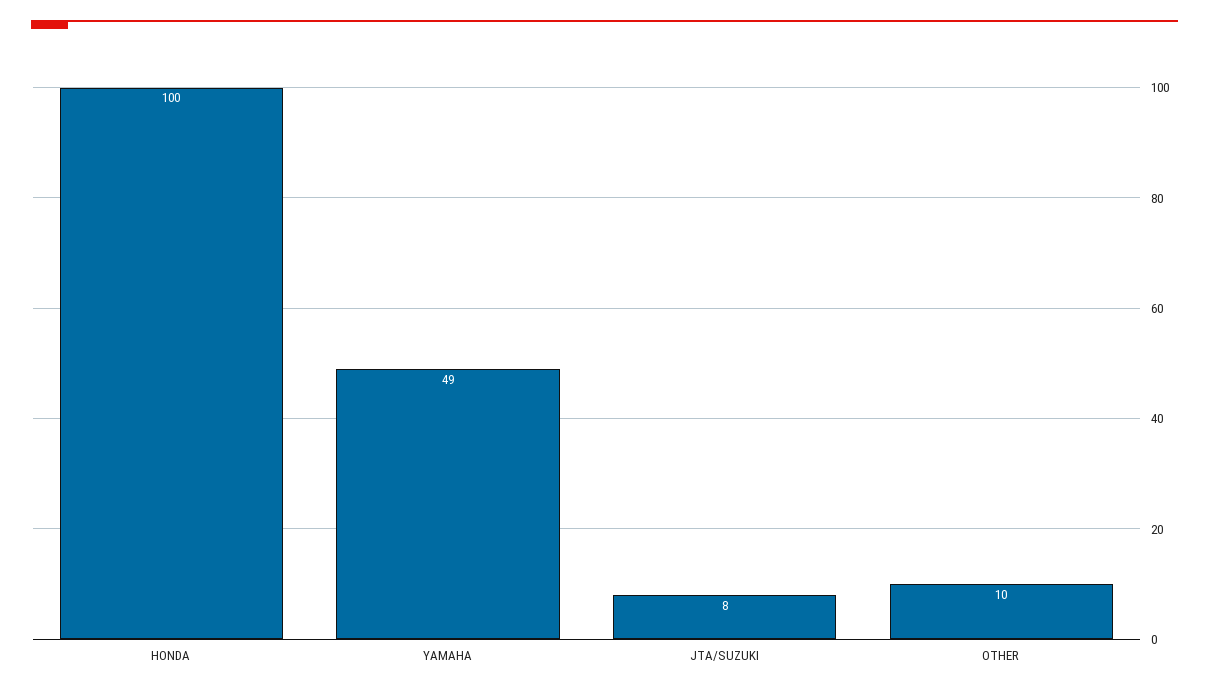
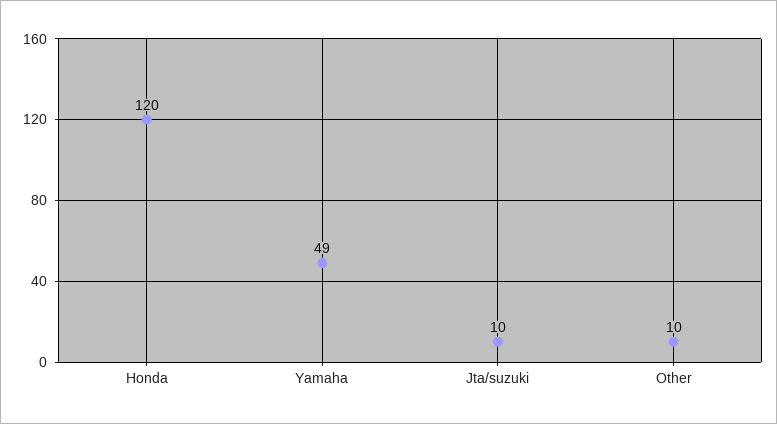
HONDA: 100 -> 120
JTA/SUZUKI: 8 -> 10

